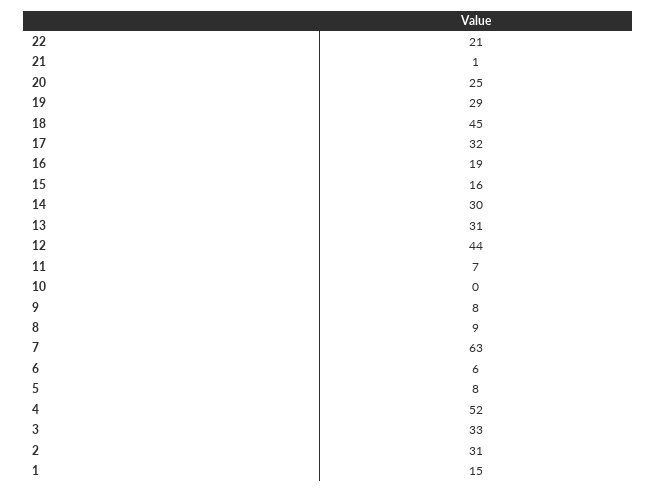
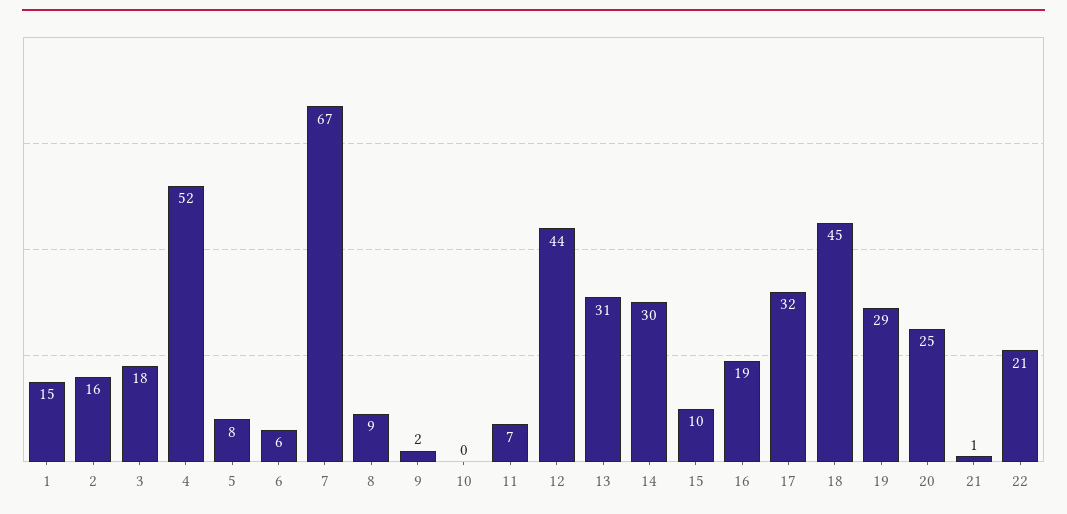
15: 16 -> 10
9: 8 -> 2
7: 63 -> 67
3: 33 -> 18
2: 31 -> 16

